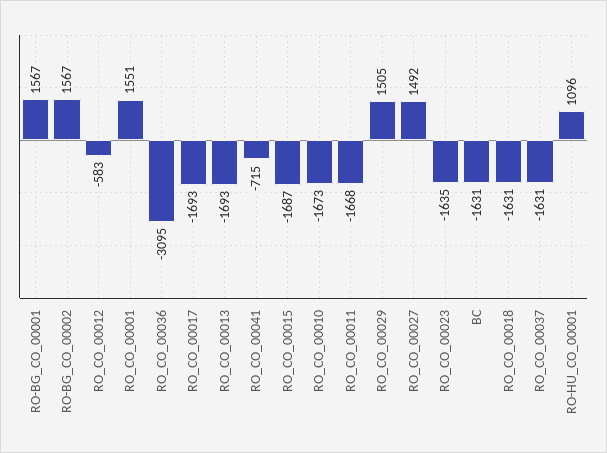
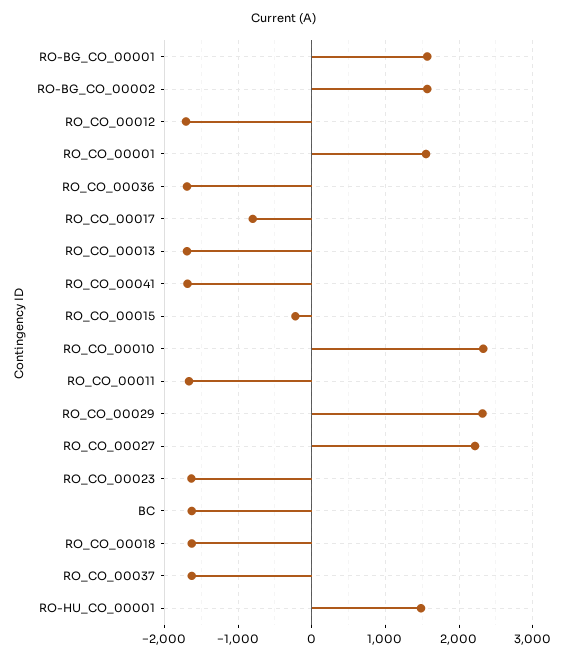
RO_CO_00012: -583 -> -1700
RO_CO_00036: -3095 -> -1700
RO_CO_00017: -1693 -> -800
RO_CO_00041: -715 -> -1700
RO_CO_00015: -1687 -> -200
RO_CO_00010: -1673 -> 2300
RO_CO_00029: 1505 -> 2300
RO_CO_00027: 1492 -> 2200
RO-HU_CO_00001: 1096 -> 1500

